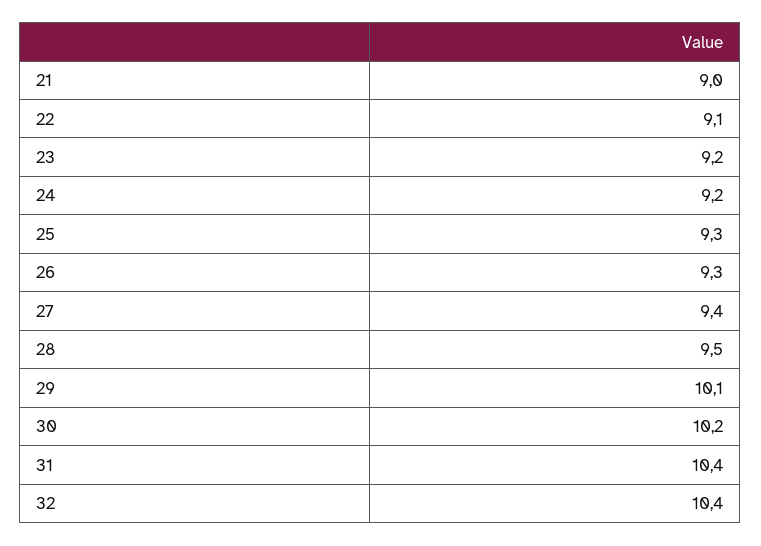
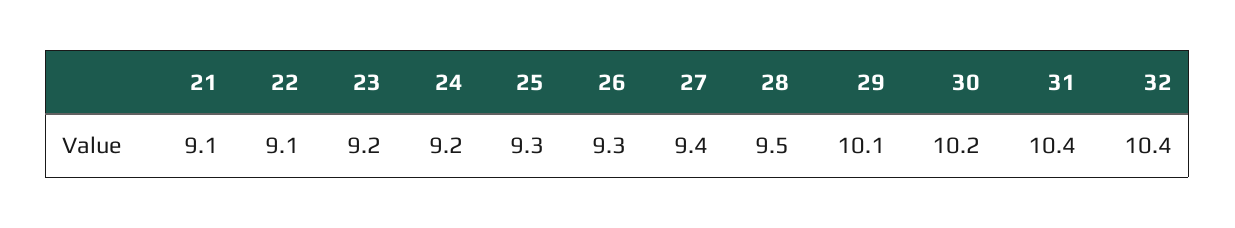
21: 9 -> 9.1

